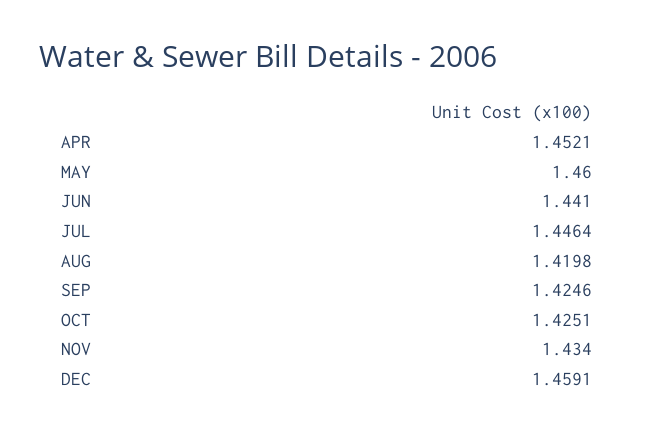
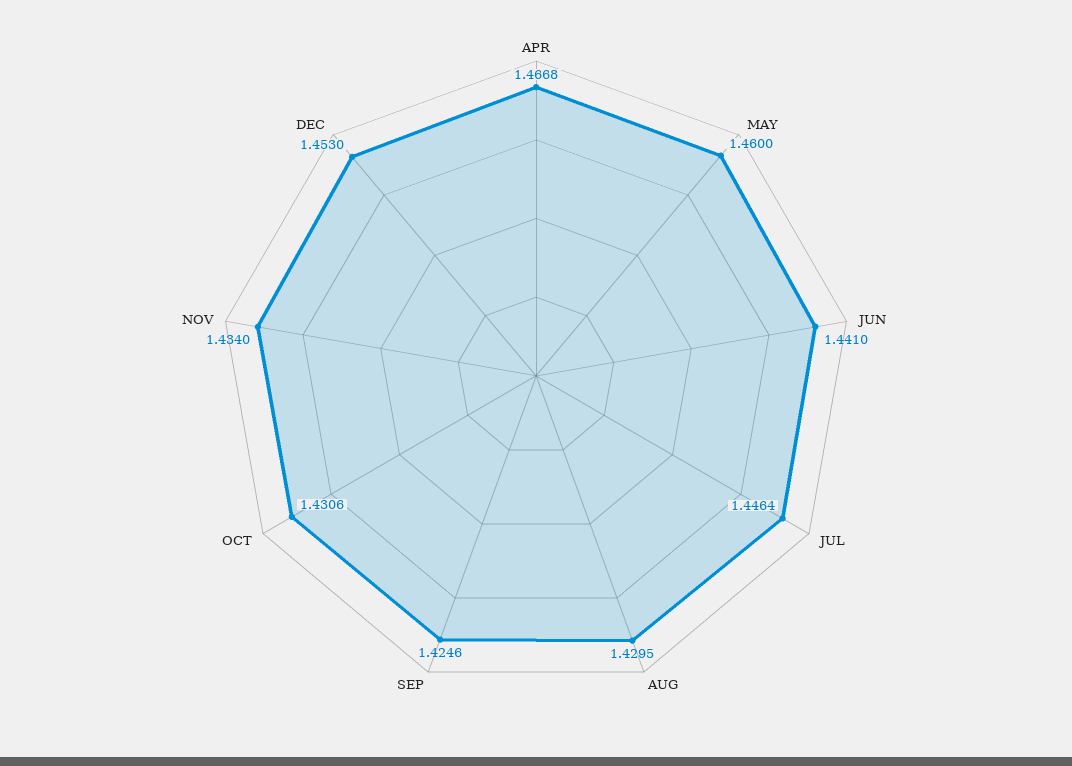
APR: 1.4521 -> 1.4668
AUG: 1.4198 -> 1.4295
OCT: 1.4251 -> 1.4306
DEC: 1.4591 -> 1.453

